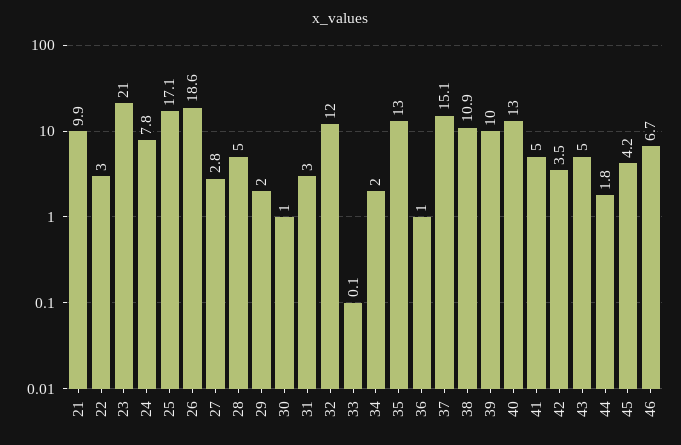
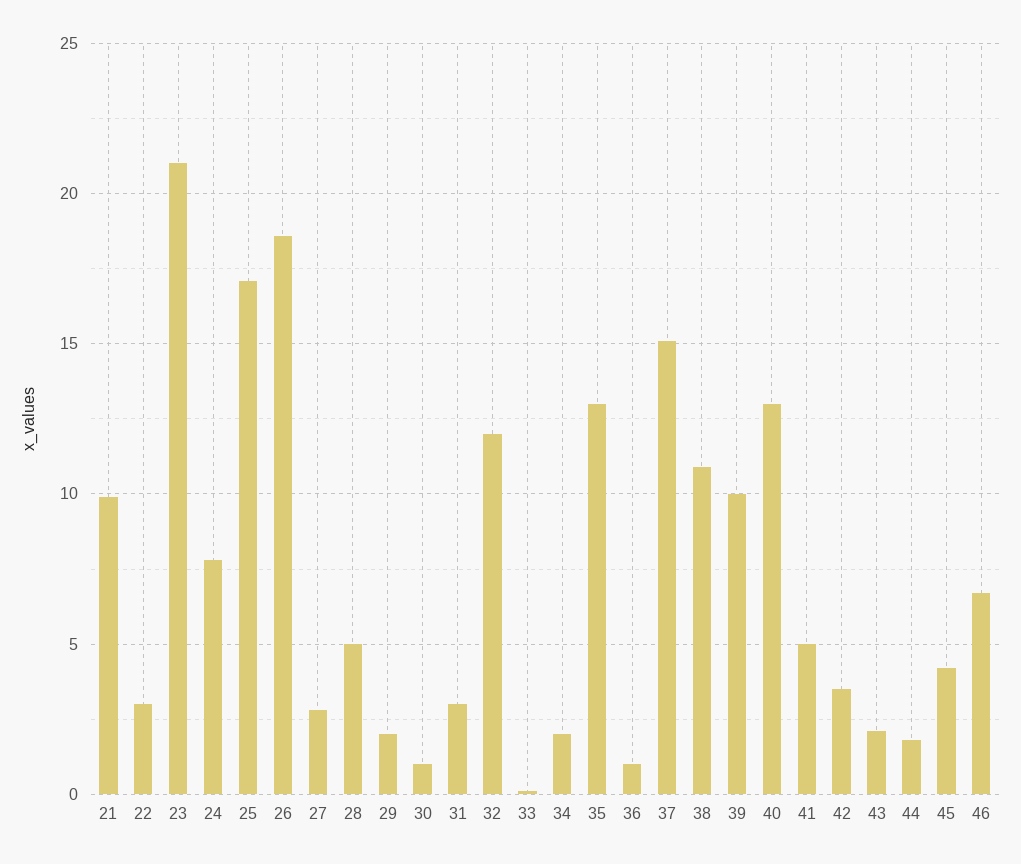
43: 5 -> 2

